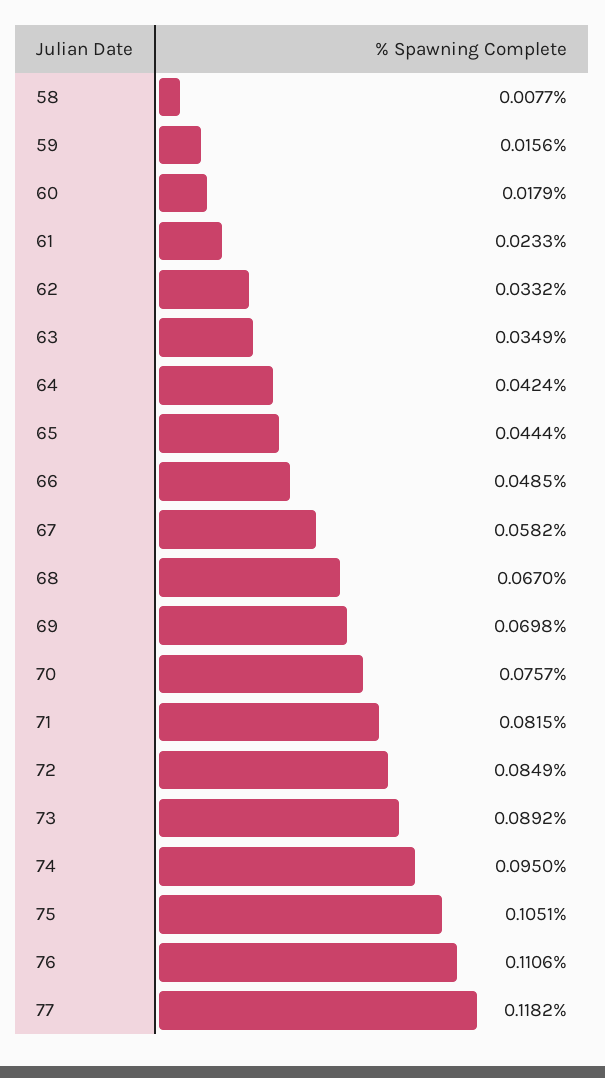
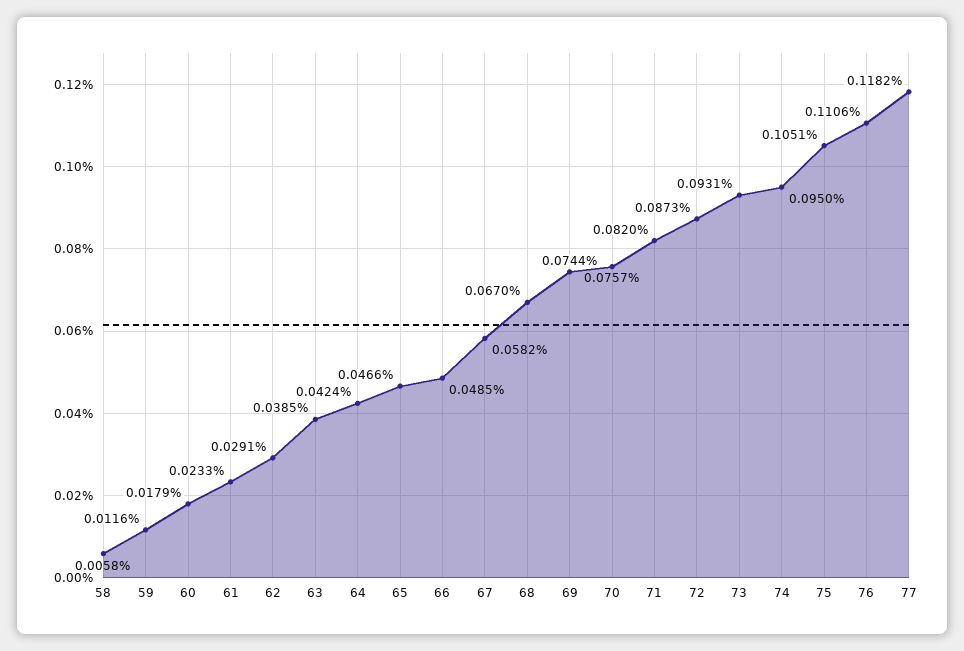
58: 0.0077 -> 0.0058
59: 0.0156 -> 0.0116
62: 0.0332 -> 0.0291
63: 0.0349 -> 0.0385
65: 0.0444 -> 0.0466
69: 0.0698 -> 0.0744
71: 0.0815 -> 0.082
72: 0.0849 -> 0.0873
73: 0.0892 -> 0.0931

